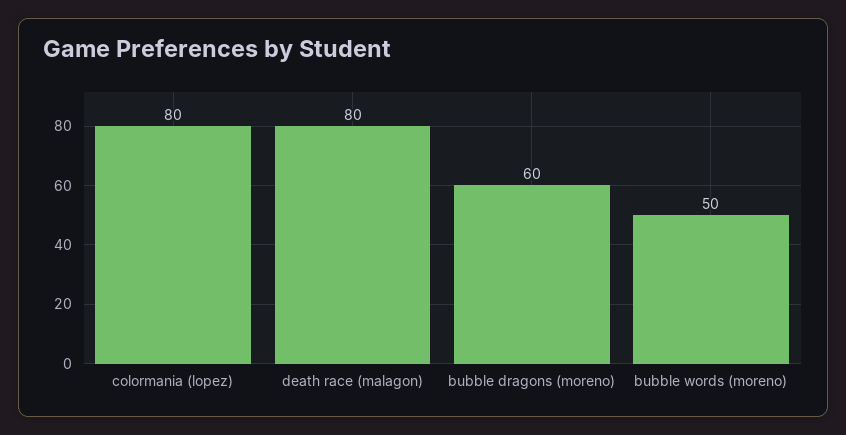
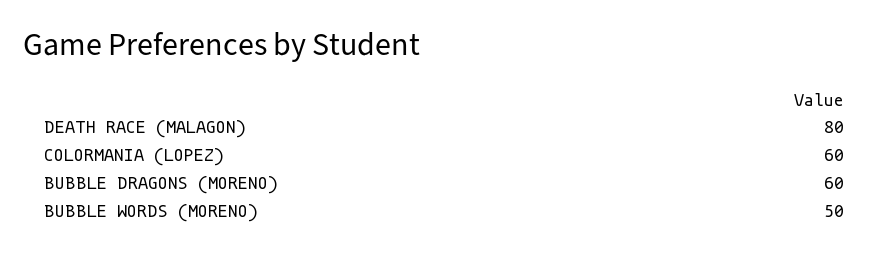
colormania (lopez): 80 -> 60

